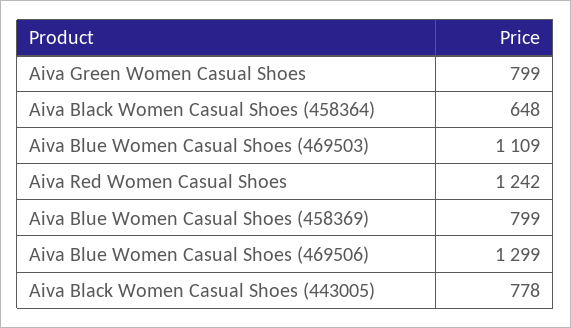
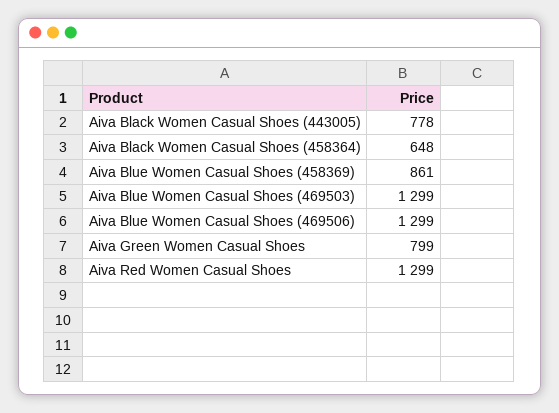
Aiva Blue Women Casual Shoes (469503): 1109 -> 1299
Aiva Red Women Casual Shoes: 1242 -> 1299
Aiva Blue Women Casual Shoes (458369): 799 -> 861

